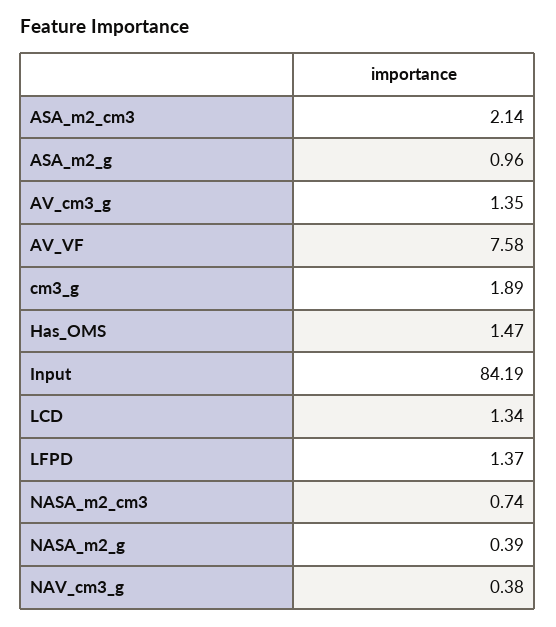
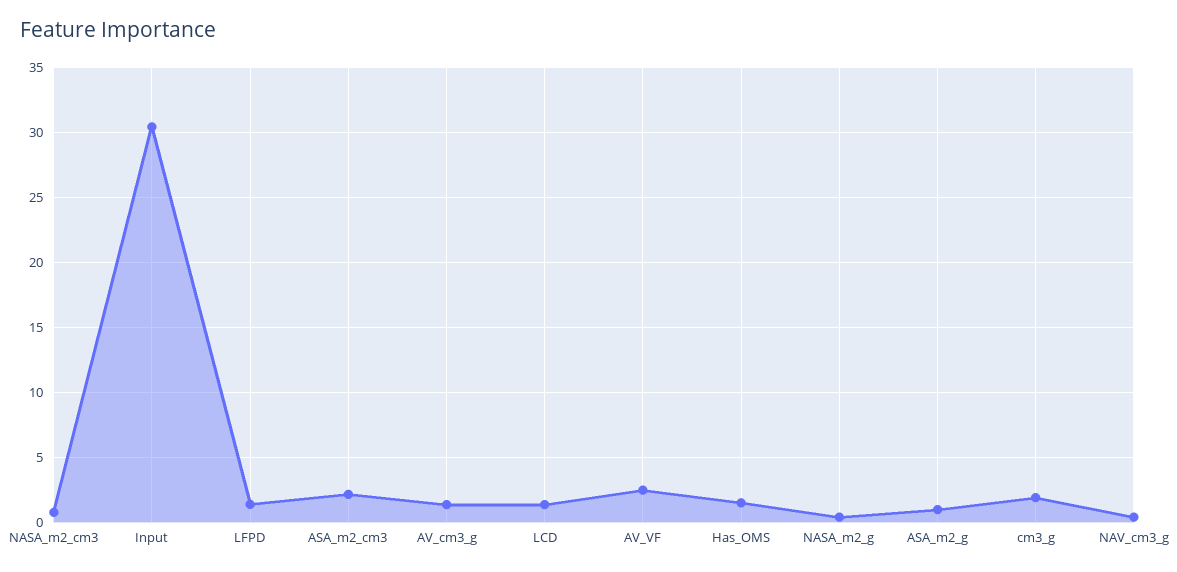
AV_VF: 7.58 -> 2.5
Input: 84.19 -> 30.5

